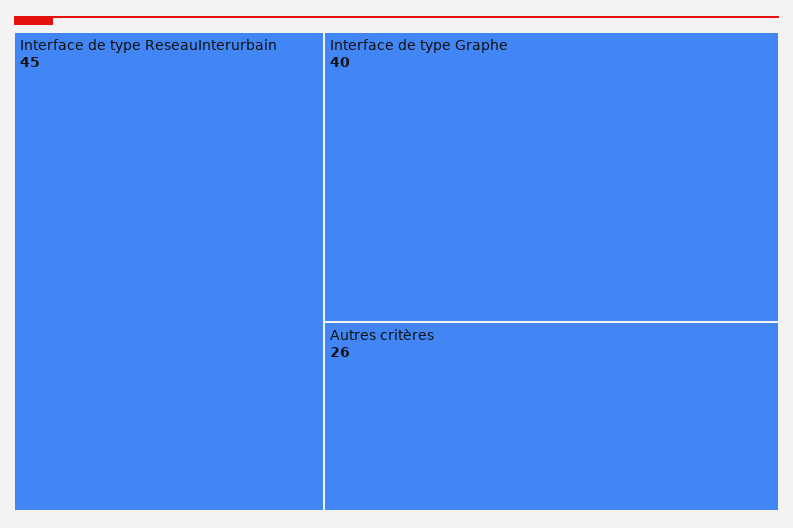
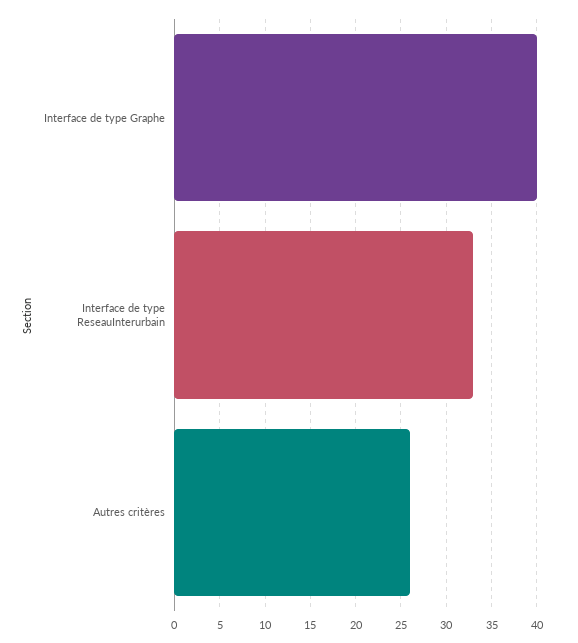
Interface de type ReseauInterurbain: 45 -> 33

